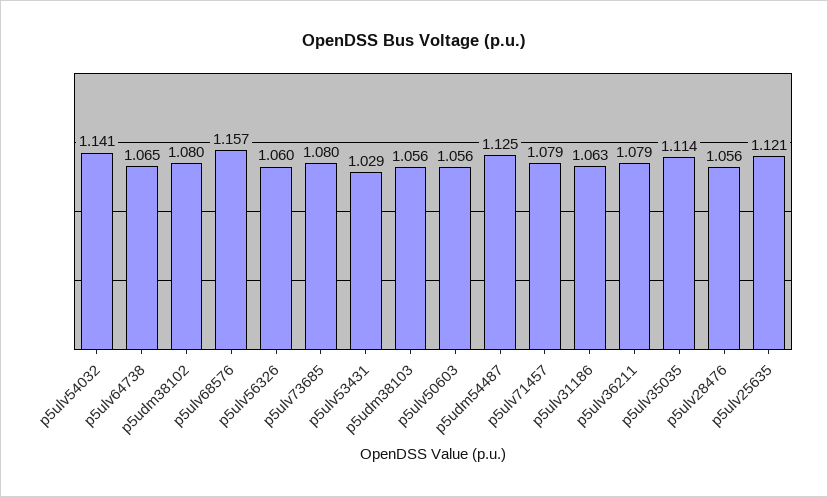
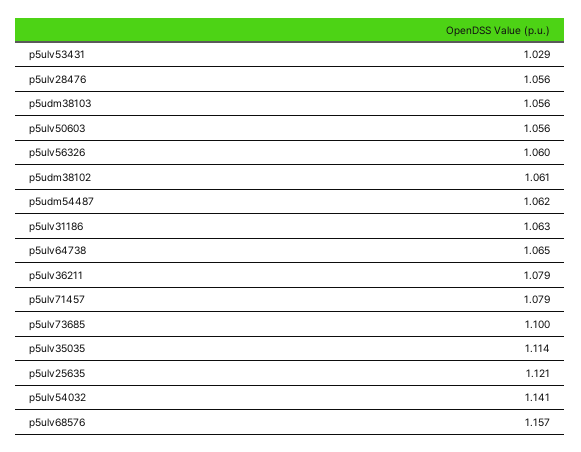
p5udm38102: 1.08 -> 1.061
p5ulv73685: 1.08 -> 1.1
p5udm54487: 1.125 -> 1.062

